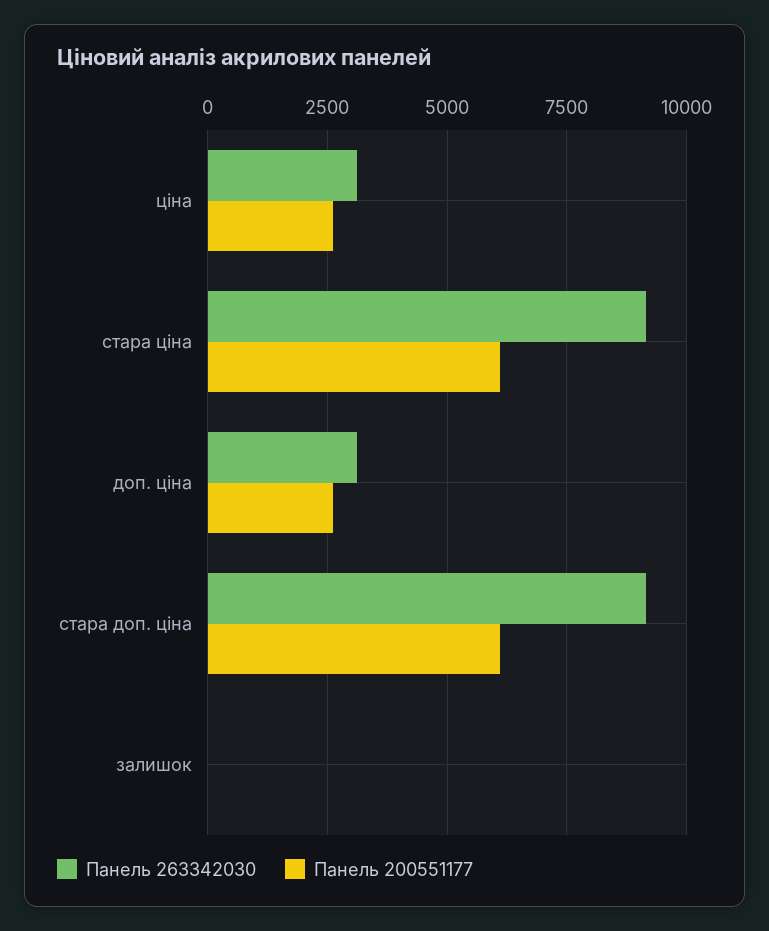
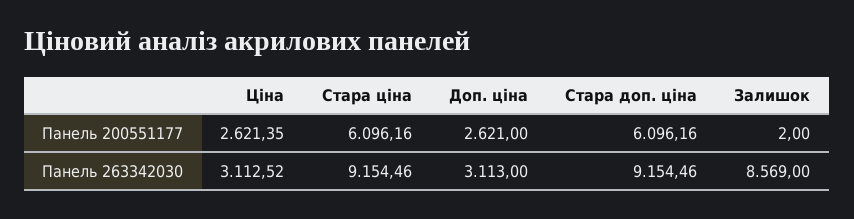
Панель 263342030, залишок: 0 -> 8569

